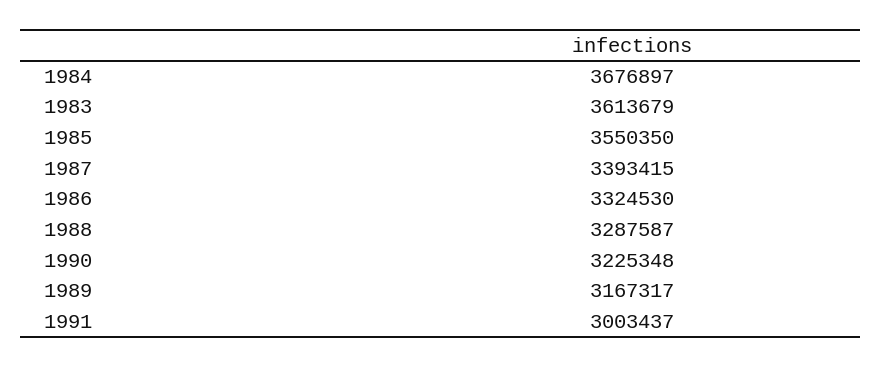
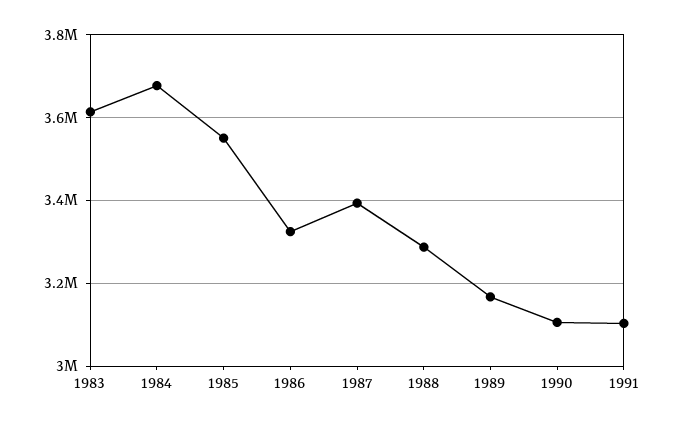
1990: 3225348 -> 3100000
1991: 3003437 -> 3100000

